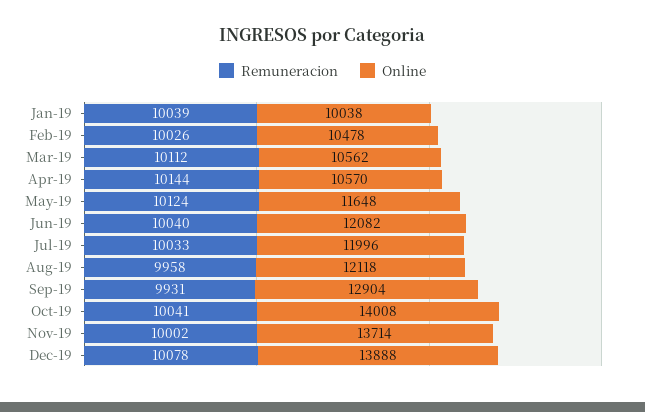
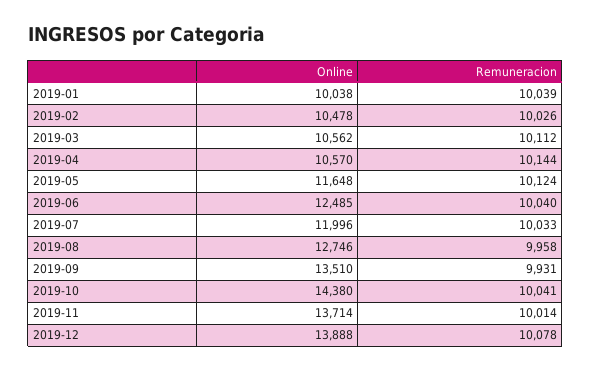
Online, Jun-19: 12082 -> 12485
Online, Aug-19: 12118 -> 12746
Online, Sep-19: 12904 -> 13510
Online, Oct-19: 14008 -> 14380
Remuneracion, Nov-19: 10002 -> 10014

